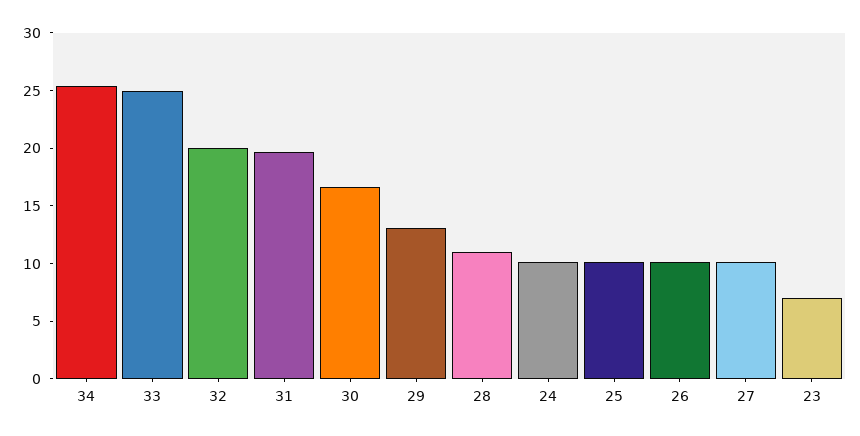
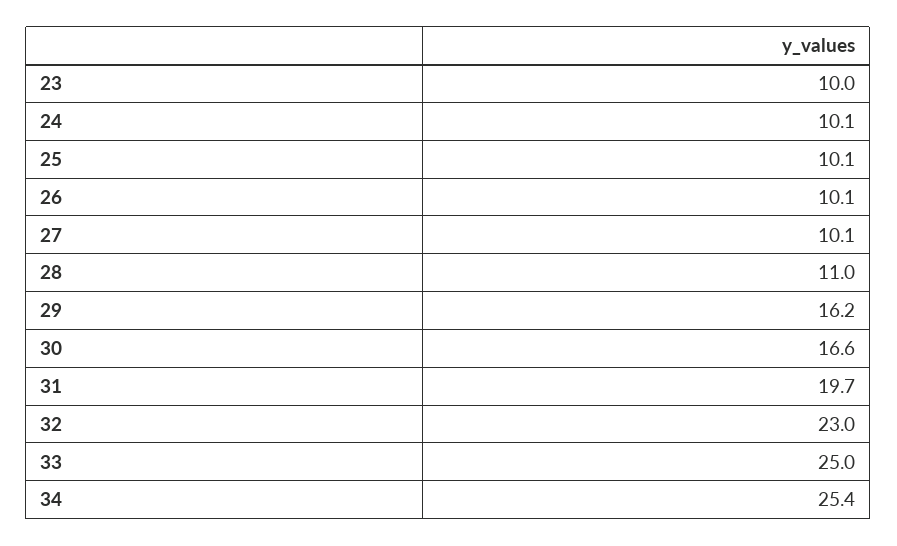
32: 20 -> 23
29: 13 -> 16.2
23: 7 -> 10

